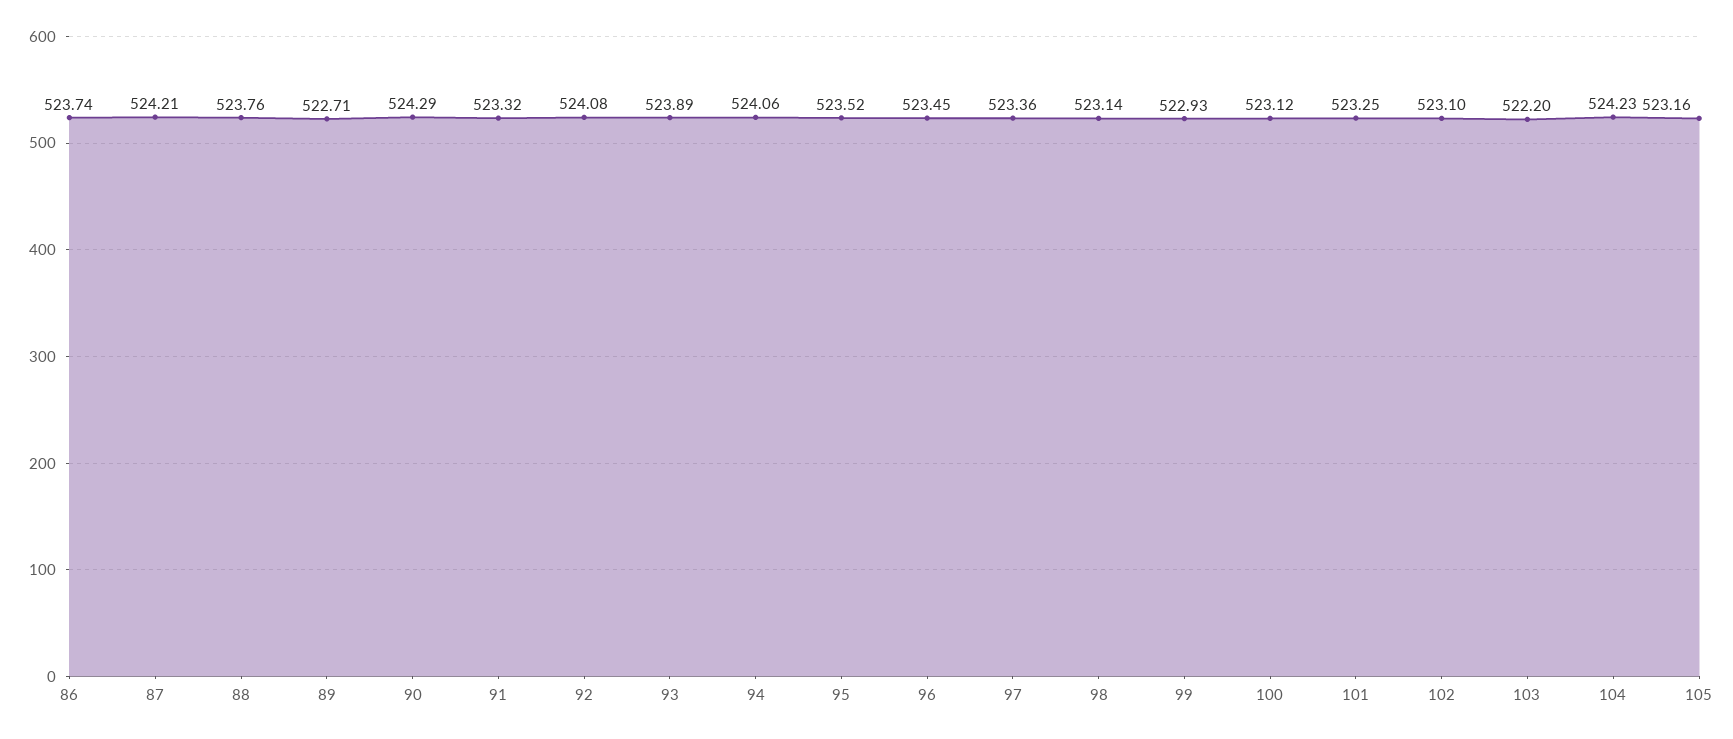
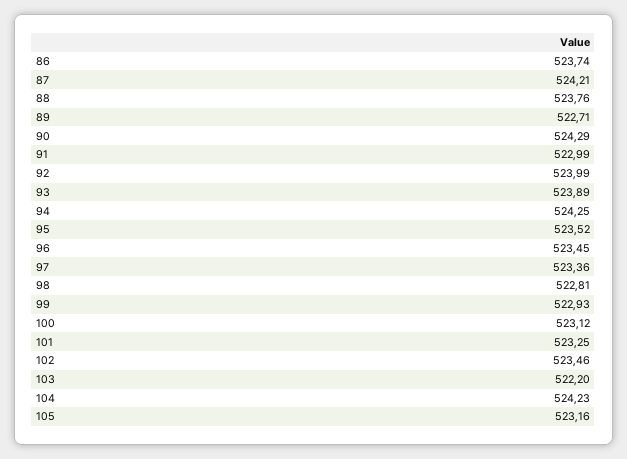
91: 523.32 -> 522.99
92: 524.08 -> 523.99
94: 524.06 -> 524.25
98: 523.14 -> 522.81
102: 523.1 -> 523.46

